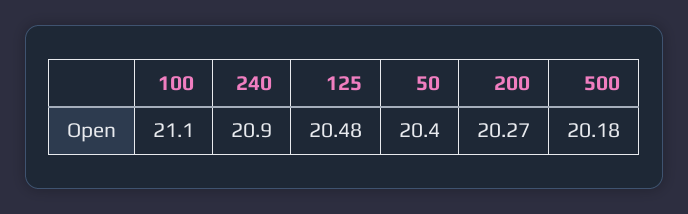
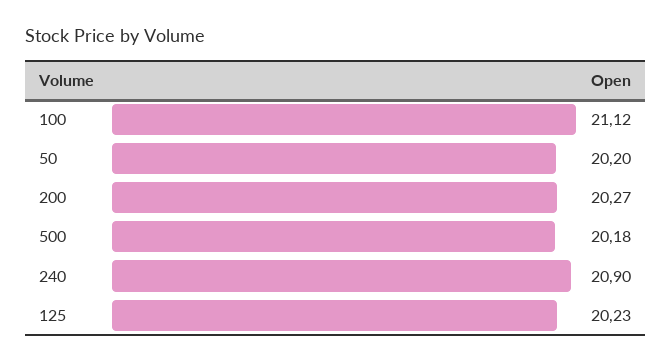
100: 21.1 -> 21.12
125: 20.48 -> 20.23
50: 20.4 -> 20.2

